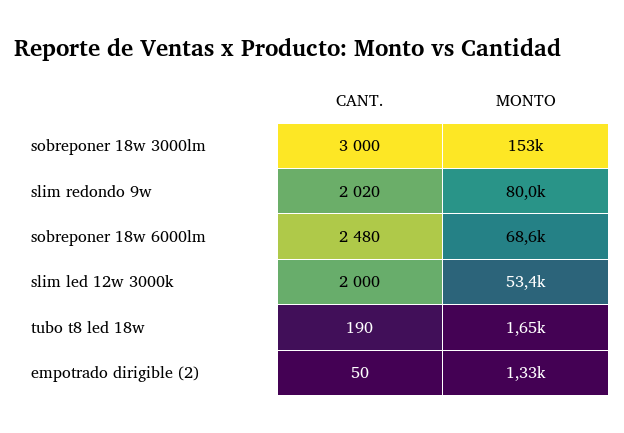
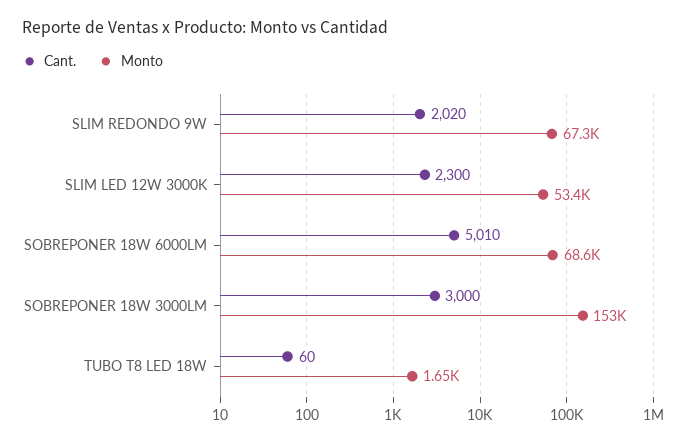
MONTO, slim redondo 9w: 80000 -> 67300
CANT., sobreponer 18w 6000lm: 2480 -> 5010
CANT., slim led 12w 3000k: 2000 -> 2300
CANT., tubo t8 led 18w: 190 -> 60
CANT., empotrado dirigible (2): 50 -> none
MONTO, empotrado dirigible (2): 1330 -> none

